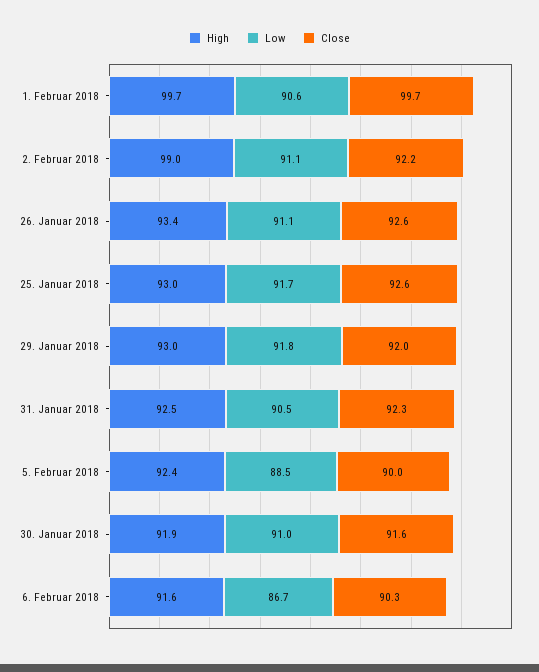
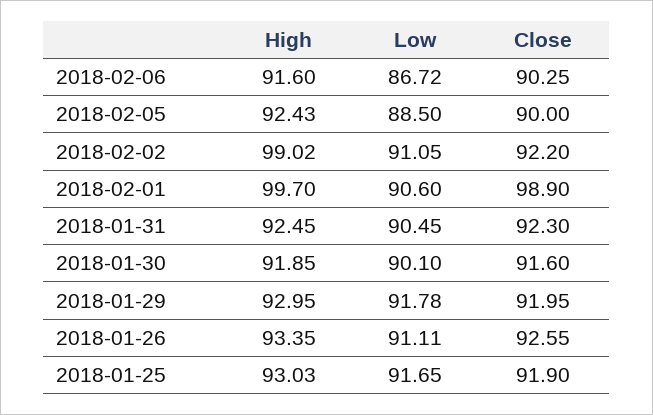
Close, 1. Februar 2018: 99.7 -> 98.9
Close, 25. Januar 2018: 92.6 -> 91.9
Low, 30. Januar 2018: 91 -> 90.1

